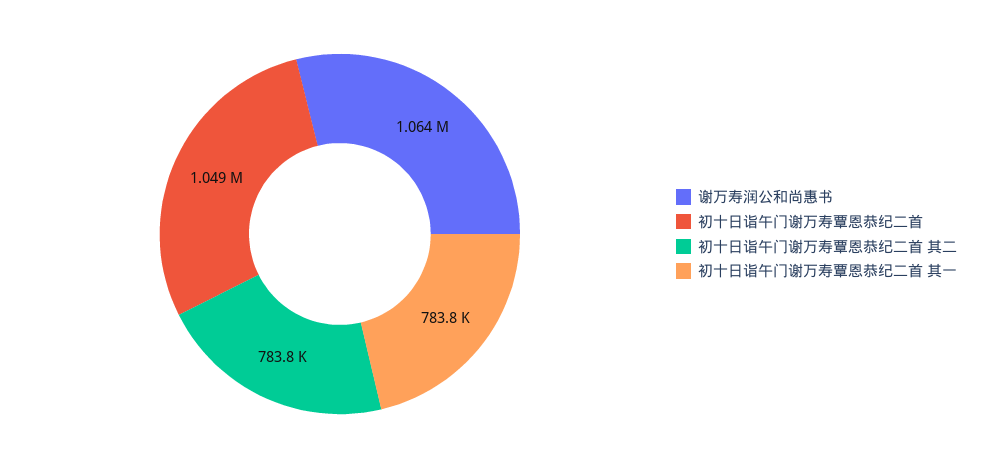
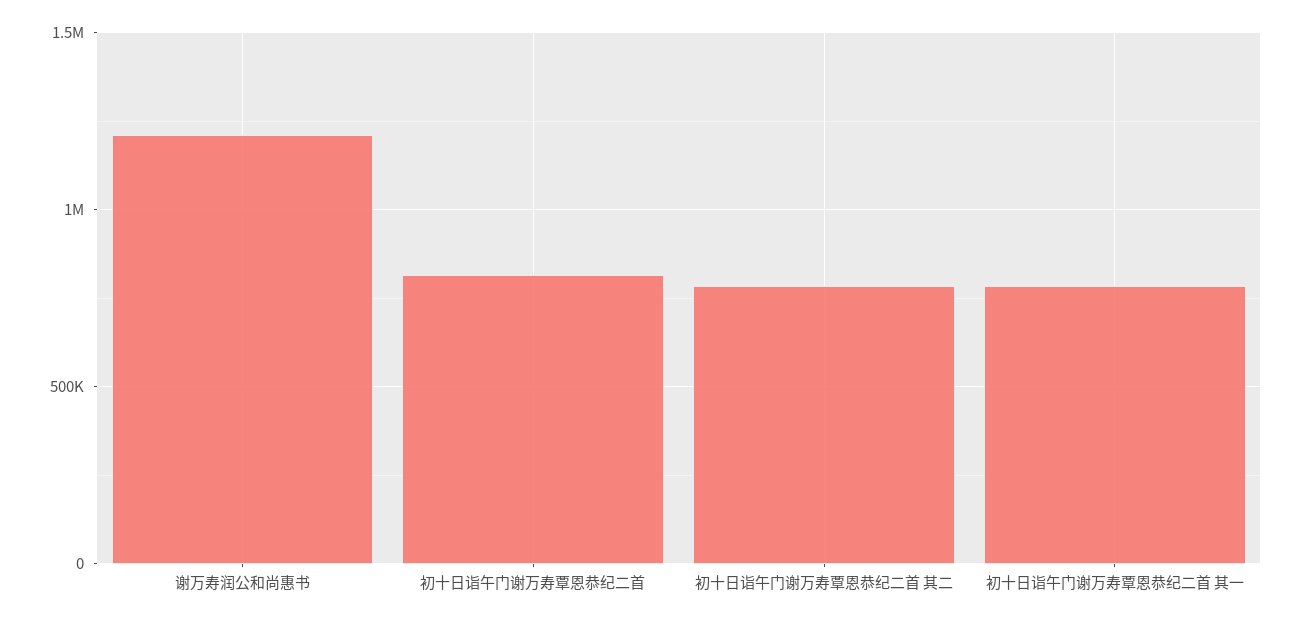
谢万寿润公和尚惠书: 1064000 -> 1200000
初十日诣午门谢万寿覃恩恭纪二首: 1049000 -> 800000

